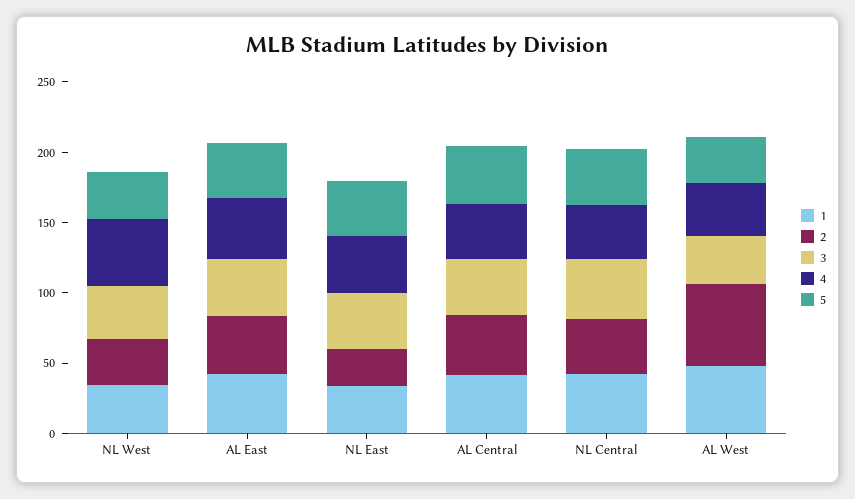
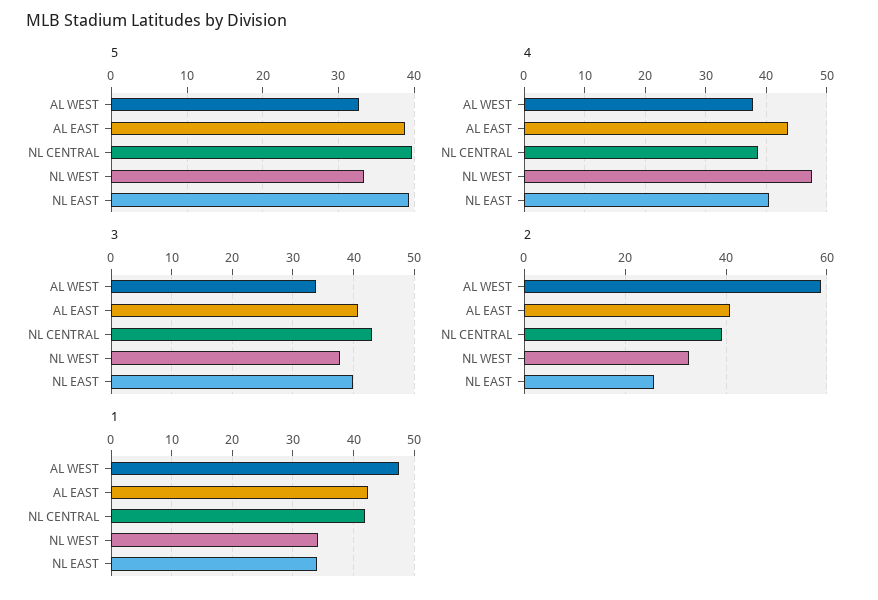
1, AL Central: 40 -> none
2, AL Central: 40 -> none
3, AL Central: 40 -> none
4, AL Central: 40 -> none
5, AL Central: 40 -> none

